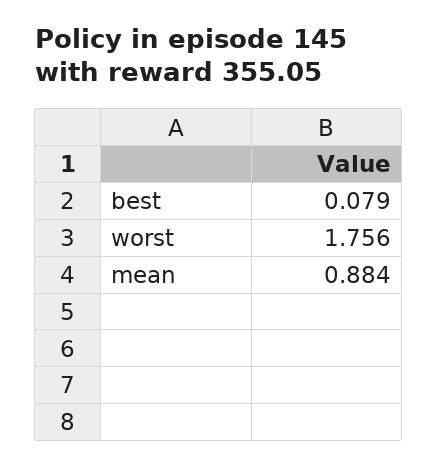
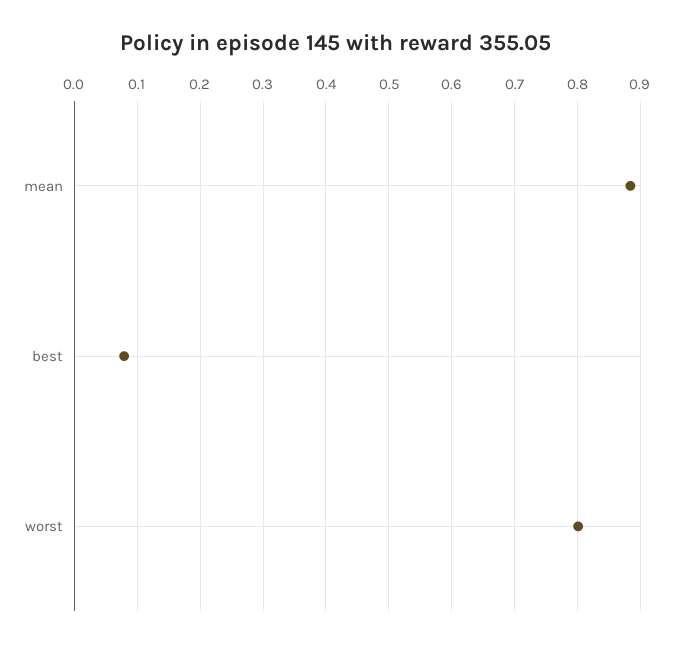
worst: 1.756 -> 0.8

